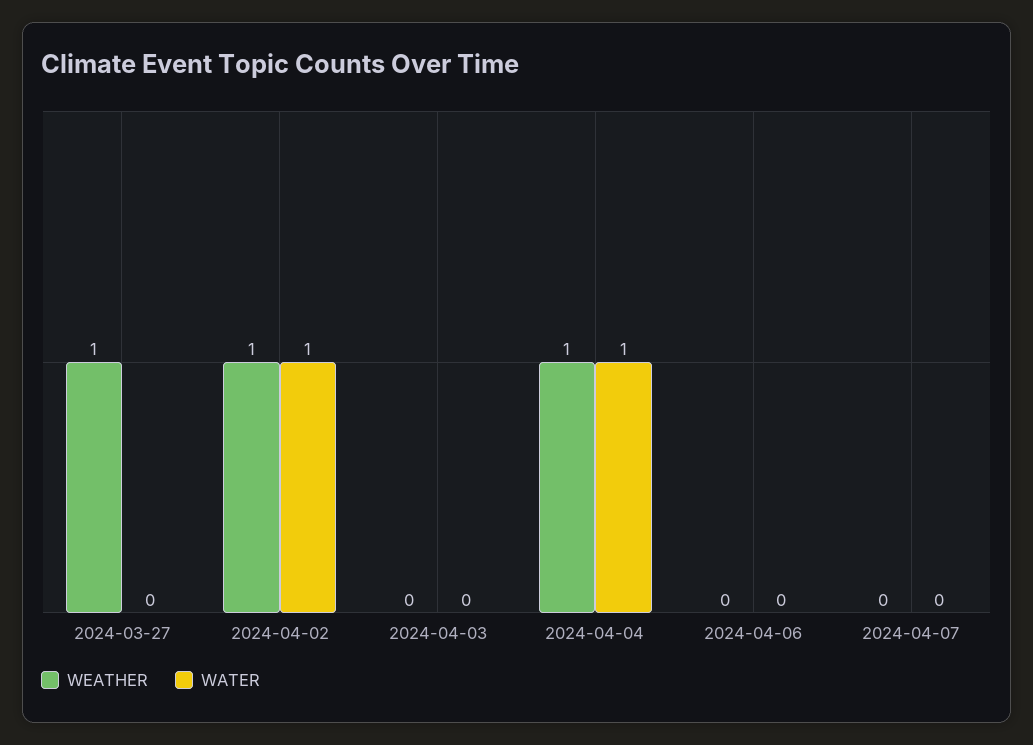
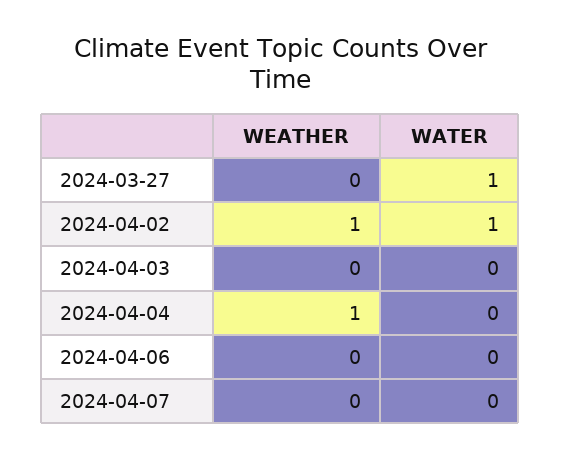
WEATHER, 2024-03-27: 1 -> 0
WATER, 2024-03-27: 0 -> 1
WATER, 2024-04-04: 1 -> 0

